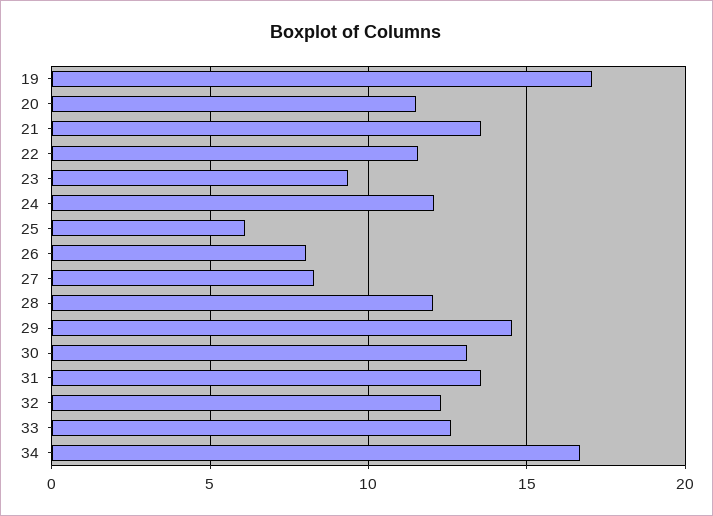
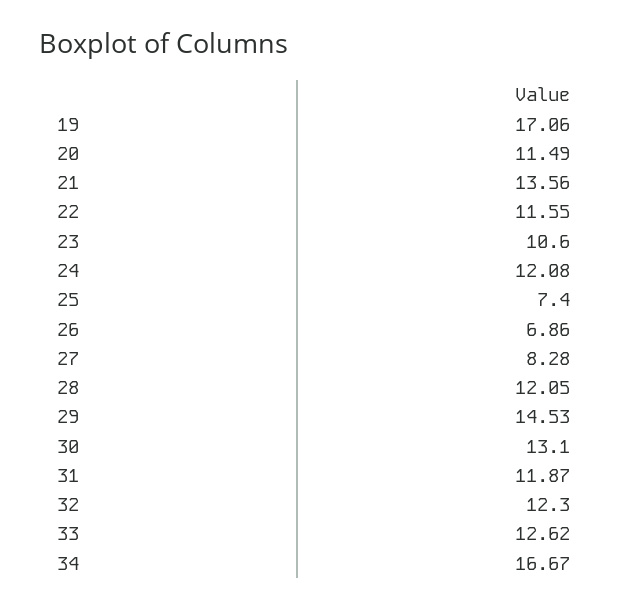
23: 9.5 -> 10.6
25: 6 -> 7.4
26: 8 -> 6.86
31: 13.5 -> 11.87

